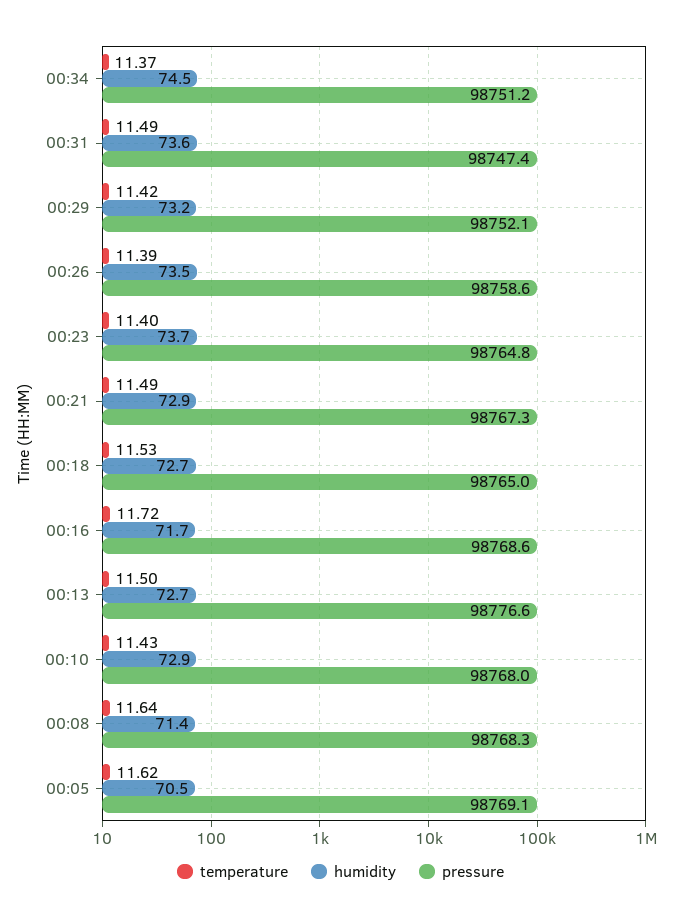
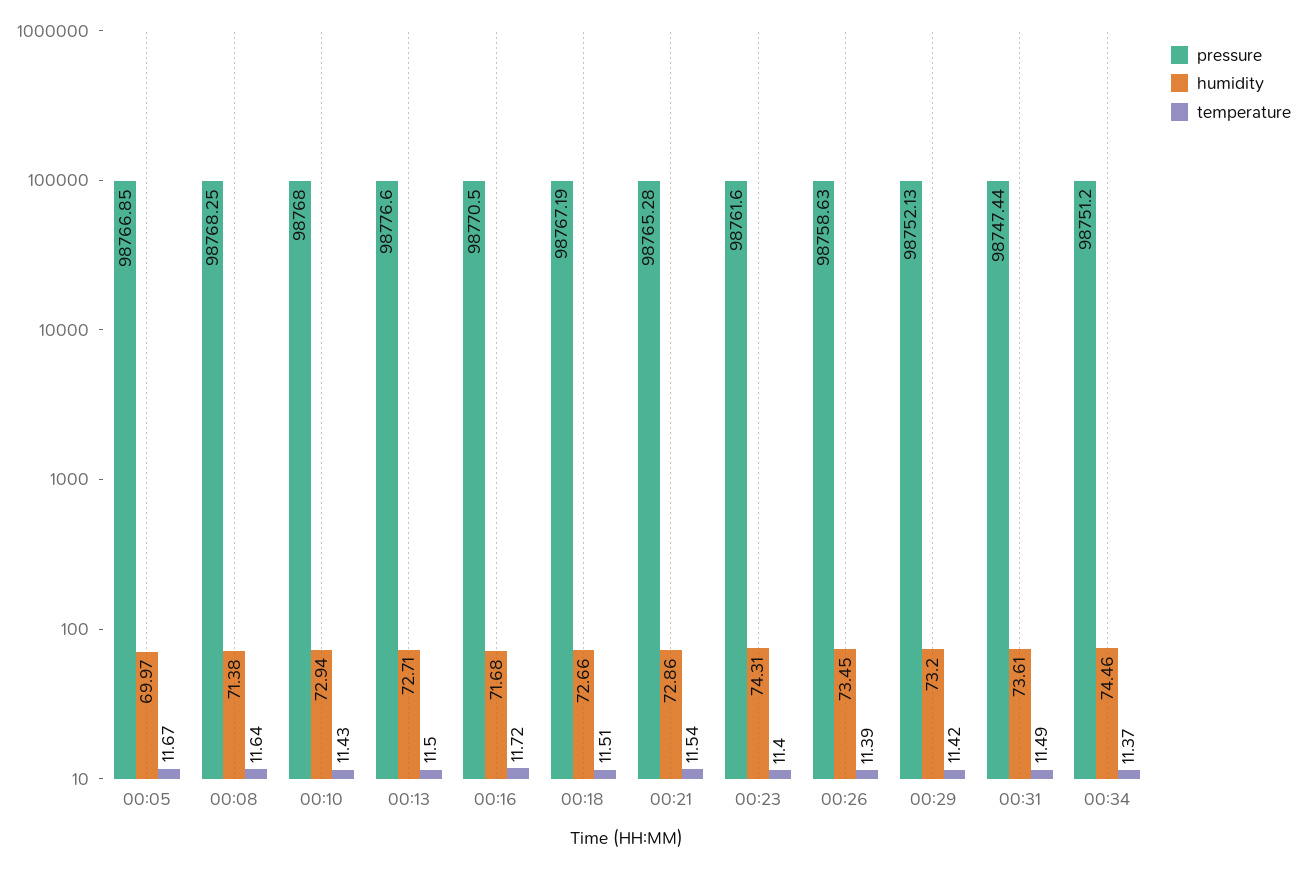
humidity, 00:23: 73.7 -> 74.31
pressure, 00:23: 98764.8 -> 98761.6
temperature, 00:21: 11.49 -> 11.54
pressure, 00:21: 98767.3 -> 98765.28
temperature, 00:18: 11.53 -> 11.51
pressure, 00:18: 98765 -> 98767.19
pressure, 00:16: 98768.6 -> 98770.5
temperature, 00:05: 11.62 -> 11.67
humidity, 00:05: 70.5 -> 69.97
pressure, 00:05: 98769.1 -> 98766.85

